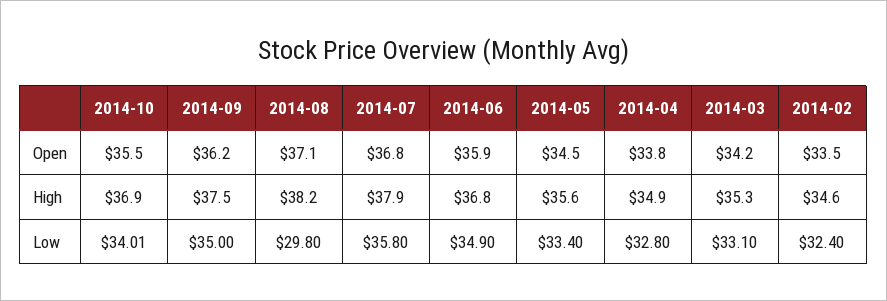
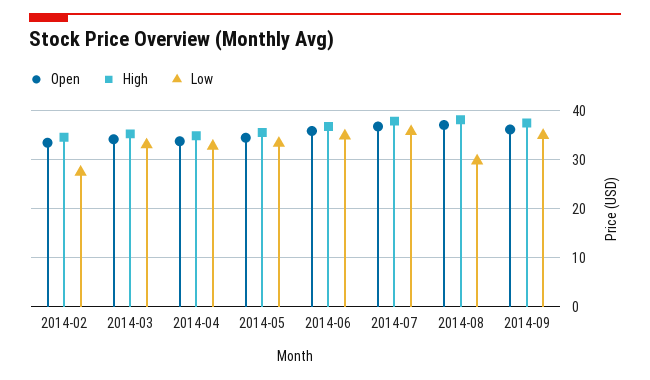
Open, 2014-10: 35.5 -> none
High, 2014-10: 36.9 -> none
Low, 2014-10: 34.01 -> none
Low, 2014-02: 32.4 -> 28

